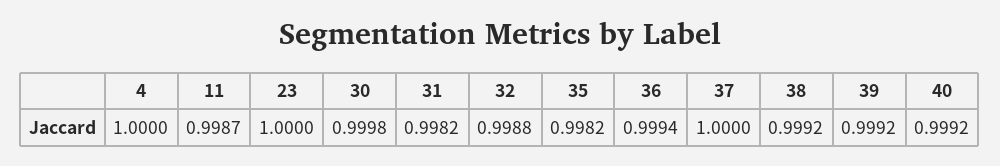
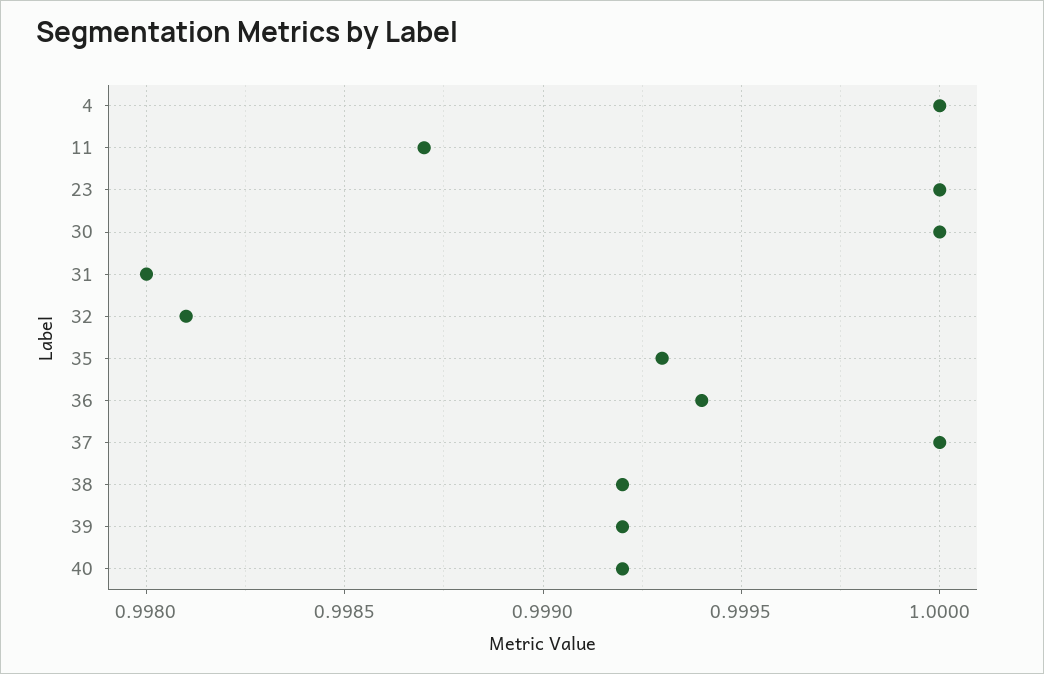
30: 0.9998 -> 1
31: 0.9982 -> 0.998
32: 0.9988 -> 0.9981
35: 0.9982 -> 0.9993

